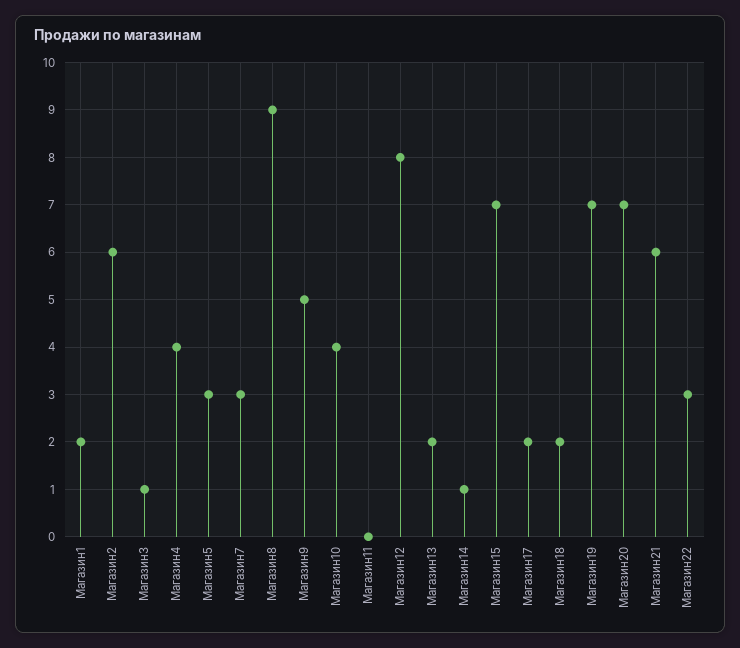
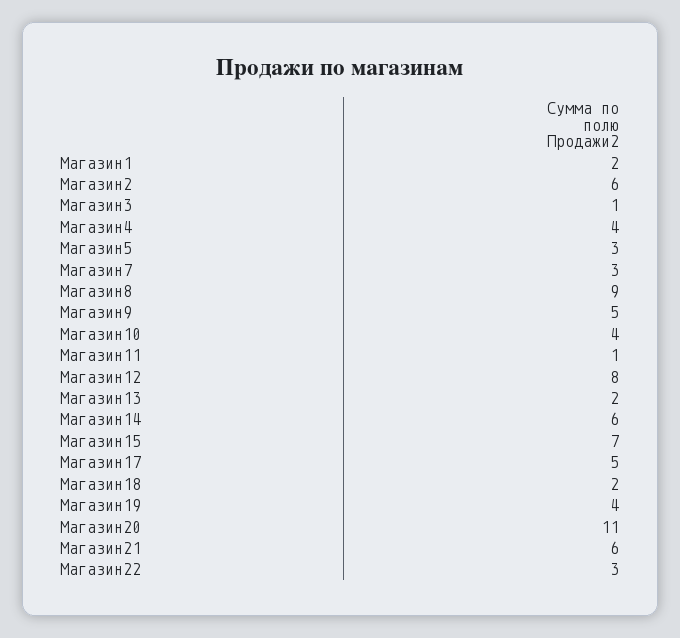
Магазин11: 0 -> 1
Магазин14: 1 -> 6
Магазин17: 2 -> 5
Магазин19: 7 -> 4
Магазин20: 7 -> 11

